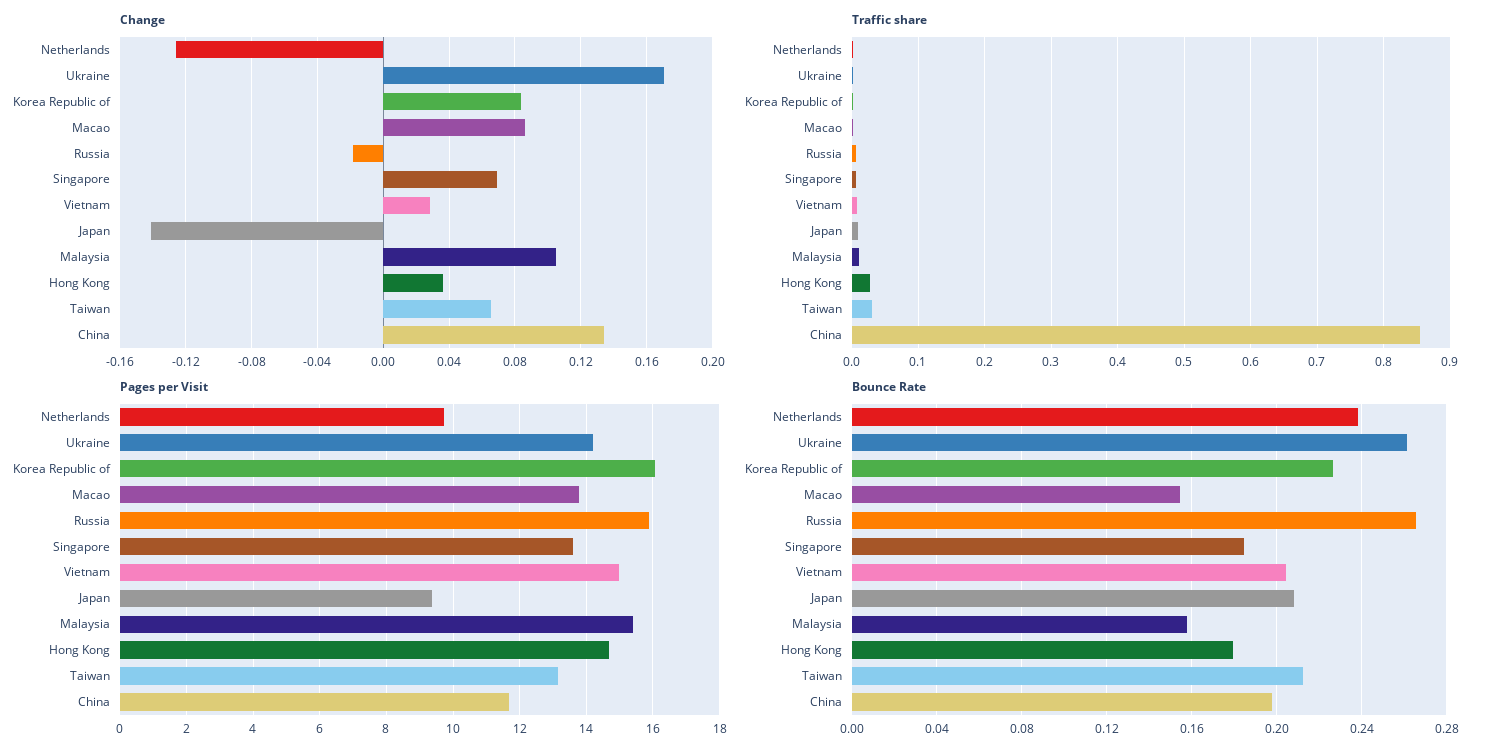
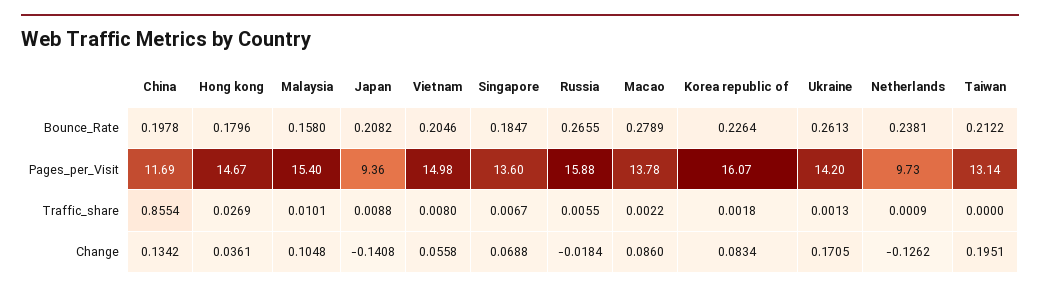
Change, Vietnam: 0.03 -> 0.0558
Change, Taiwan: 0.065 -> 0.1951
Traffic share, Taiwan: 0.03 -> 0
Bounce Rate, Macao: 0.155 -> 0.2789

